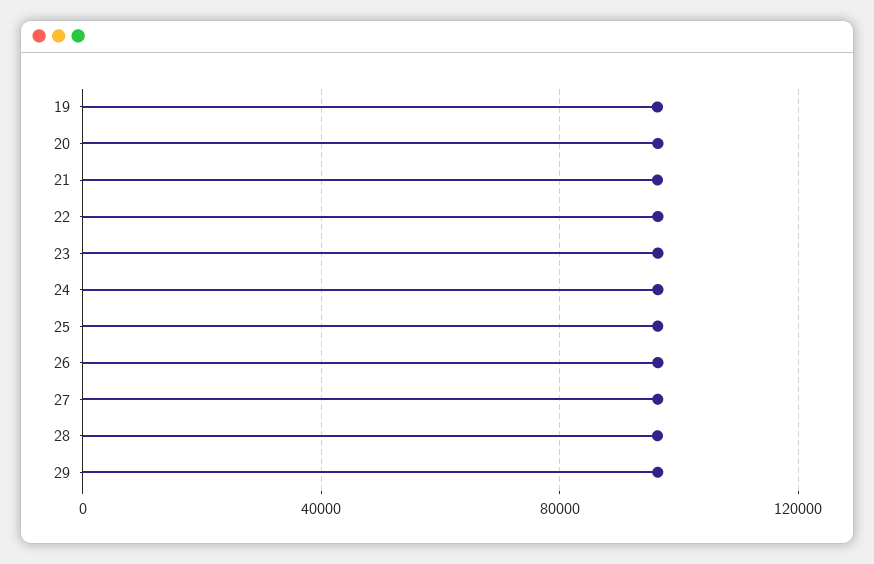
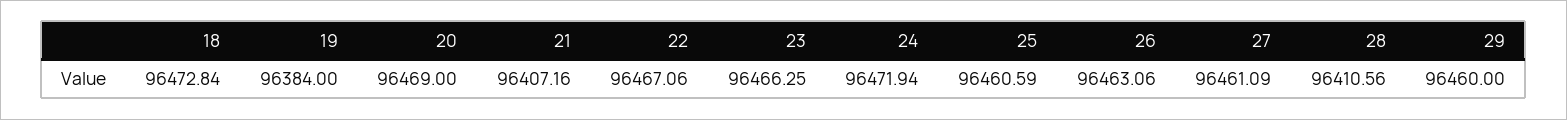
18: none -> 96472.84

